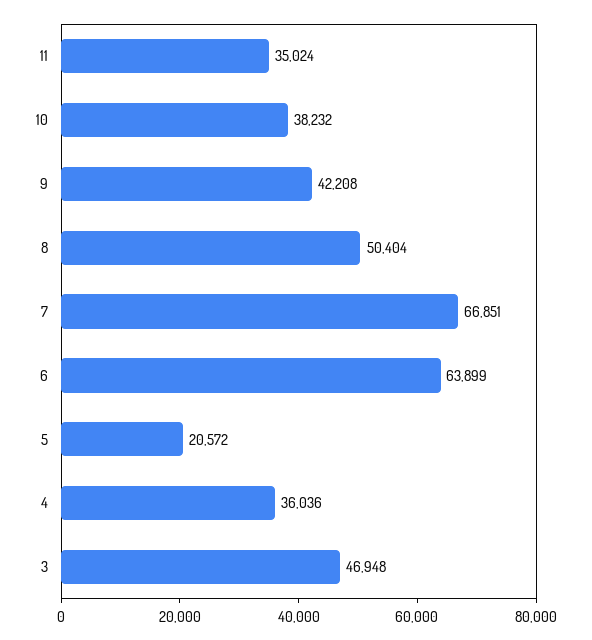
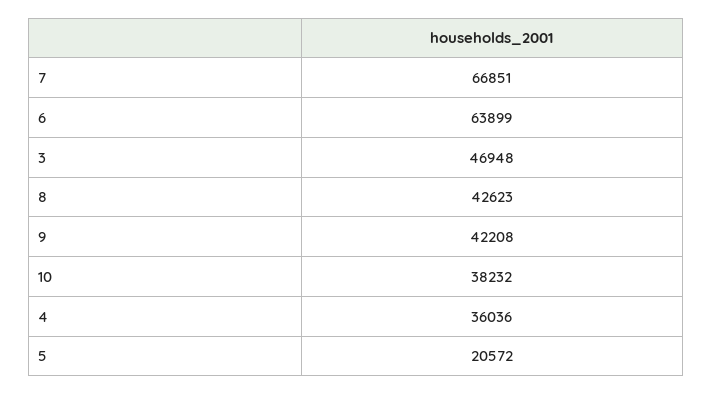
11: 35024 -> none
8: 50404 -> 42623

